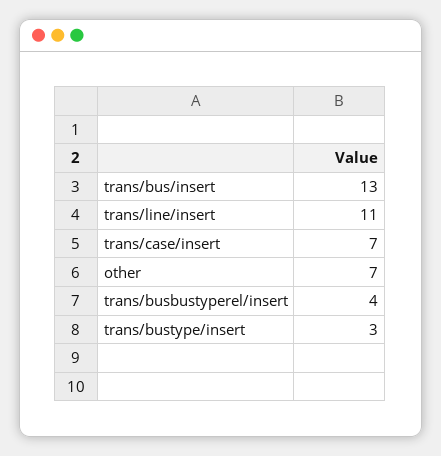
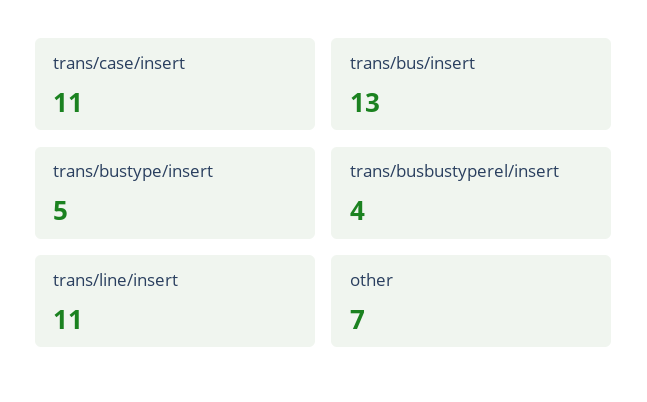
trans/case/insert: 7 -> 11
trans/bustype/insert: 3 -> 5

